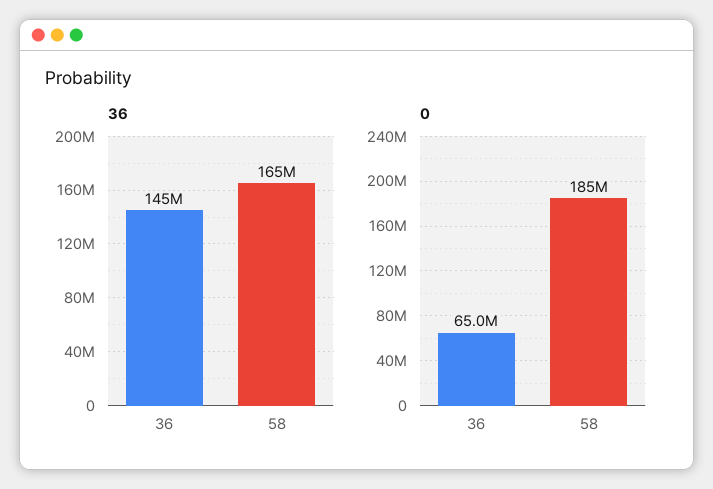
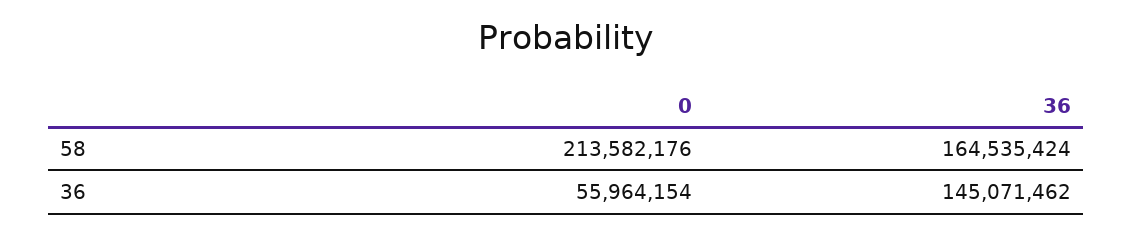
0, 36: 65000000 -> 55964154
0, 58: 185000000 -> 213582176

